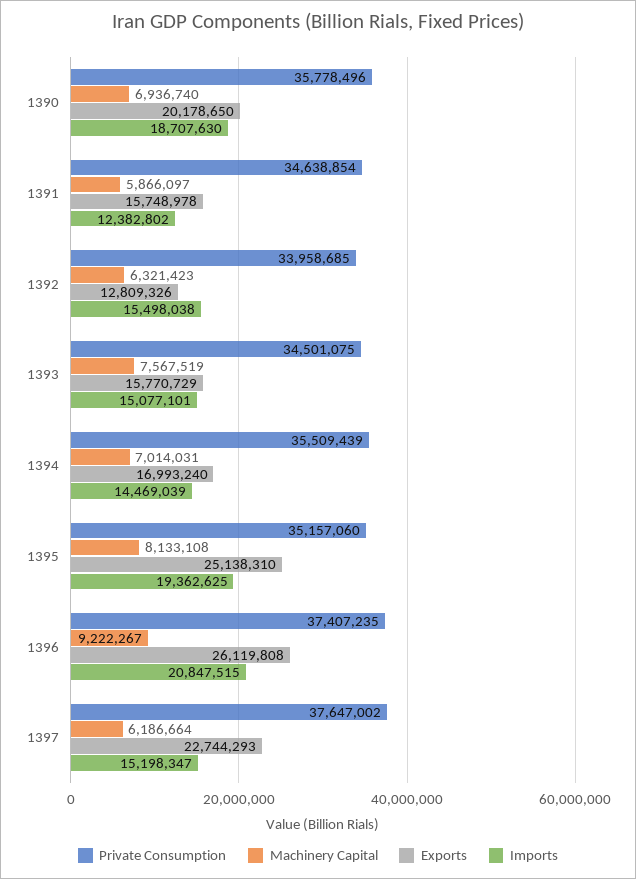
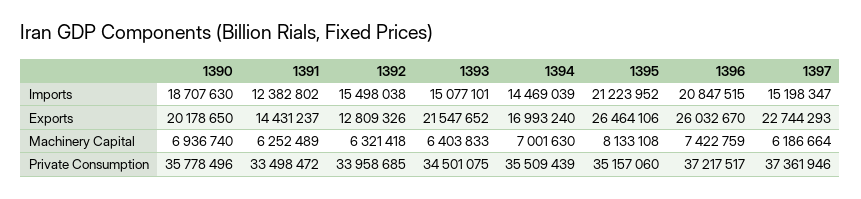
Private Consumption, 1391: 34638854 -> 33498472
Machinery Capital, 1391: 5866097 -> 6252489
Exports, 1391: 15748978 -> 14431237
Machinery Capital, 1392: 6321423 -> 6321418
Machinery Capital, 1393: 7567519 -> 6403833
Exports, 1393: 15770729 -> 21547652
Machinery Capital, 1394: 7014031 -> 7001630
Exports, 1395: 25138310 -> 26464106
Imports, 1395: 19362625 -> 21223952
Private Consumption, 1396: 37407235 -> 37217517
Machinery Capital, 1396: 9222267 -> 7422759
Exports, 1396: 26119808 -> 26032670
Private Consumption, 1397: 37647002 -> 37361946

